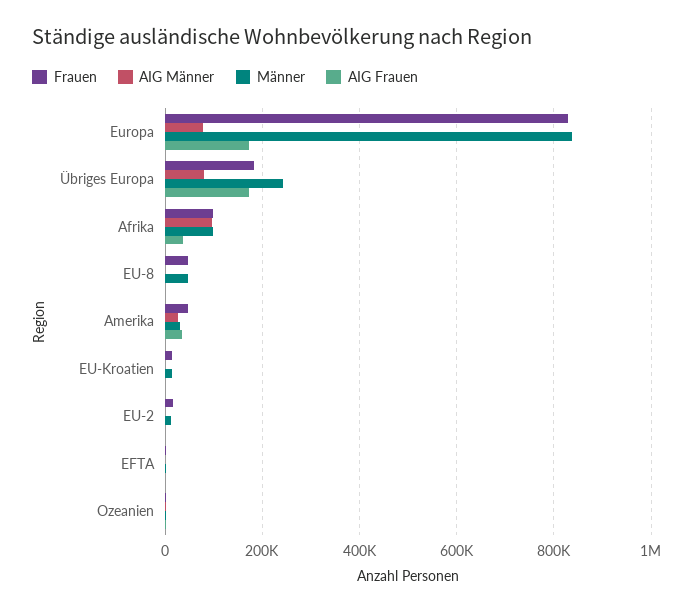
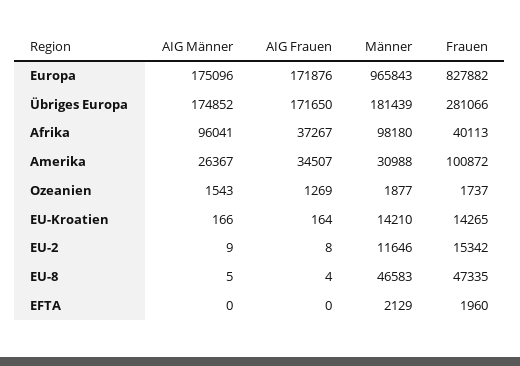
AIG Männer, Europa: 80000 -> 175096
Männer, Europa: 840000 -> 965843
Frauen, Übriges Europa: 180000 -> 281066
AIG Männer, Übriges Europa: 80000 -> 174852
Männer, Übriges Europa: 240000 -> 181439
Frauen, Afrika: 100000 -> 40113
Frauen, Amerika: 40000 -> 100872

